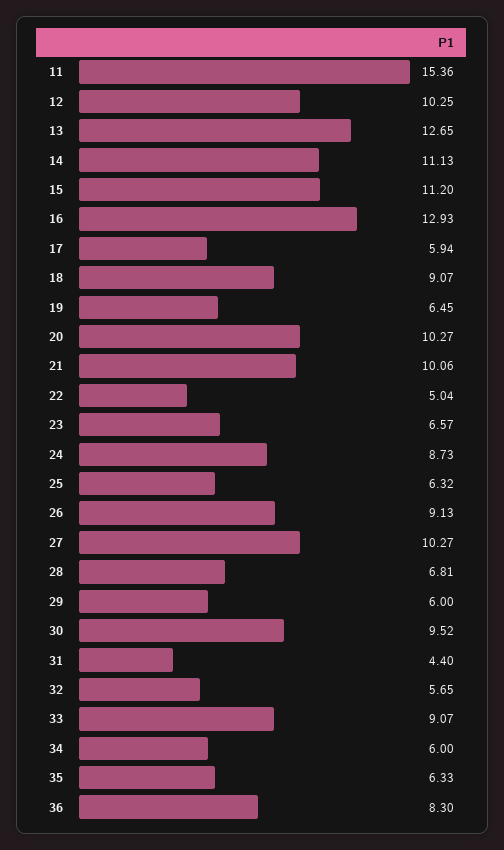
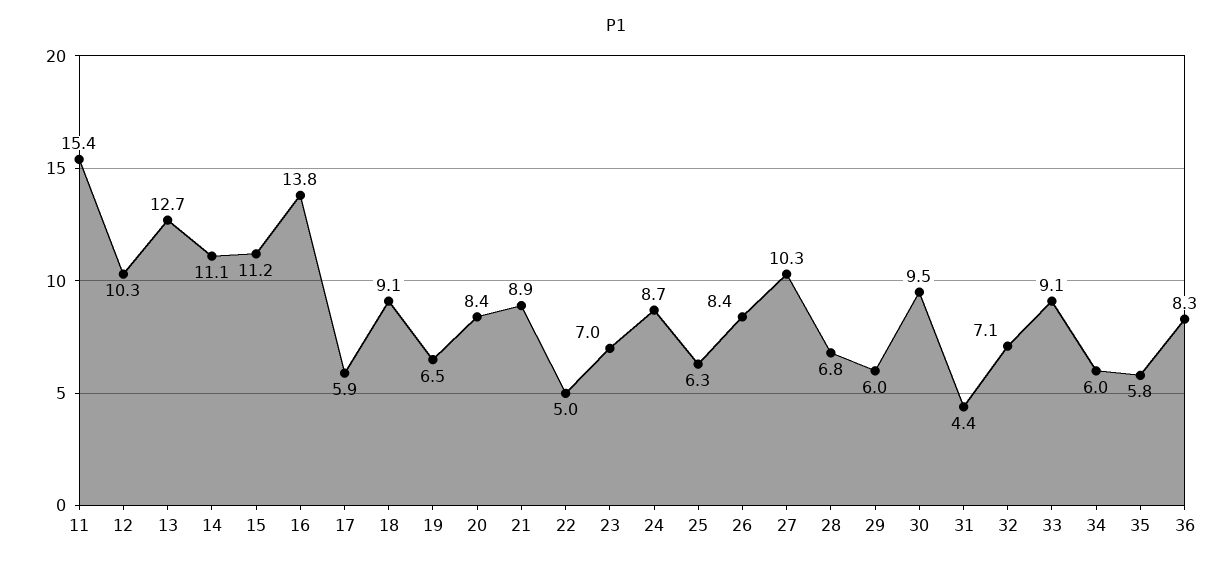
16: 12.93 -> 13.8
20: 10.27 -> 8.4
21: 10.06 -> 8.9
23: 6.57 -> 7
26: 9.13 -> 8.4
32: 5.65 -> 7.1
35: 6.33 -> 5.8

